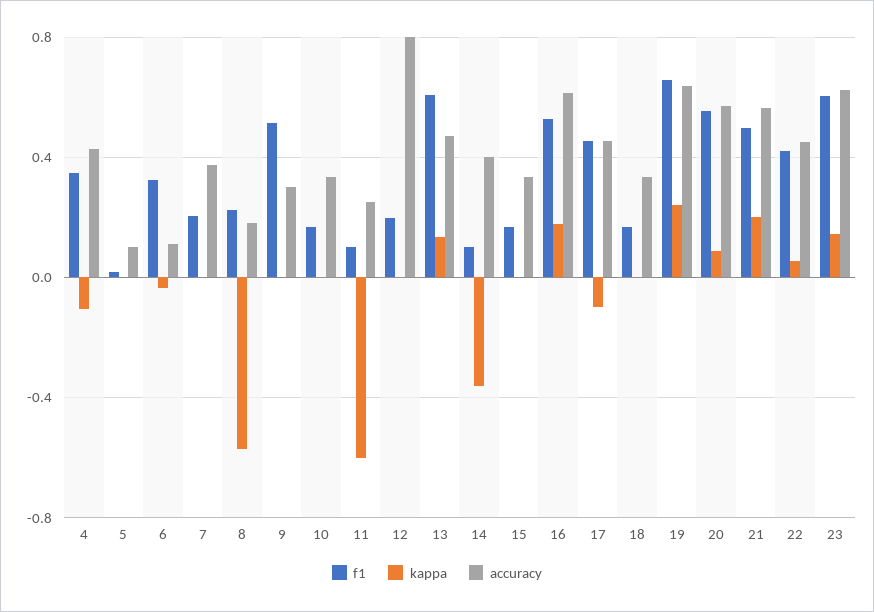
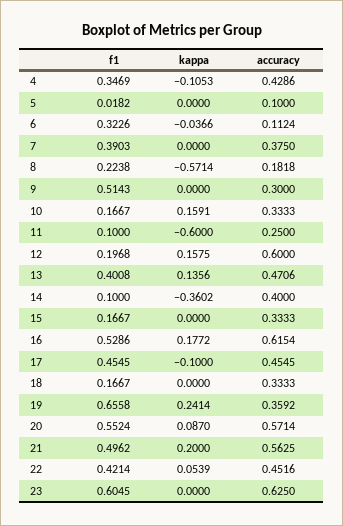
f1, 7: 0.2 -> 0.3903
kappa, 10: 0 -> 0.1591
kappa, 12: 0 -> 0.1575
accuracy, 12: 0.8 -> 0.6
f1, 13: 0.6 -> 0.4008
accuracy, 19: 0.65 -> 0.3592
kappa, 23: 0.15 -> 0

